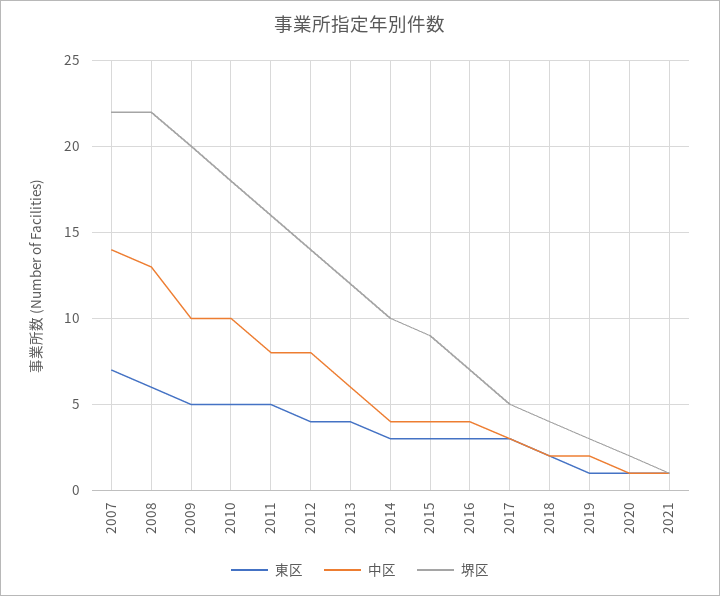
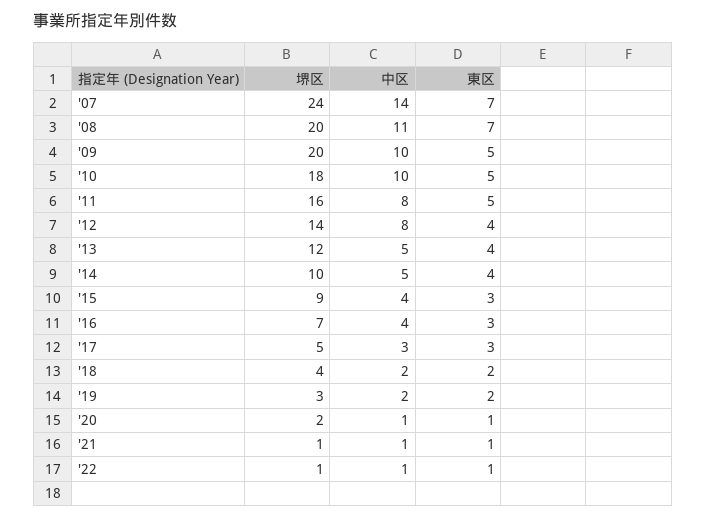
堺区, 2007: 22 -> 24
東区, 2008: 6 -> 7
中区, 2008: 13 -> 11
堺区, 2008: 22 -> 20
中区, 2013: 6 -> 5
東区, 2014: 3 -> 4
中区, 2014: 4 -> 5
東区, 2019: 1 -> 2
堺区, '22: none -> 1
中区, '22: none -> 1
東区, '22: none -> 1

